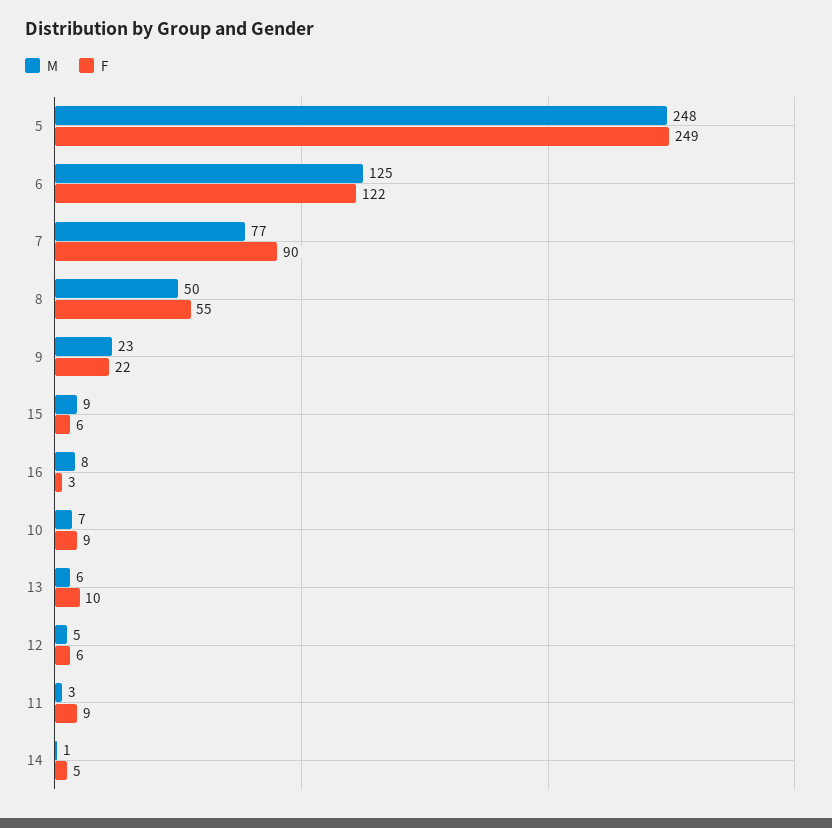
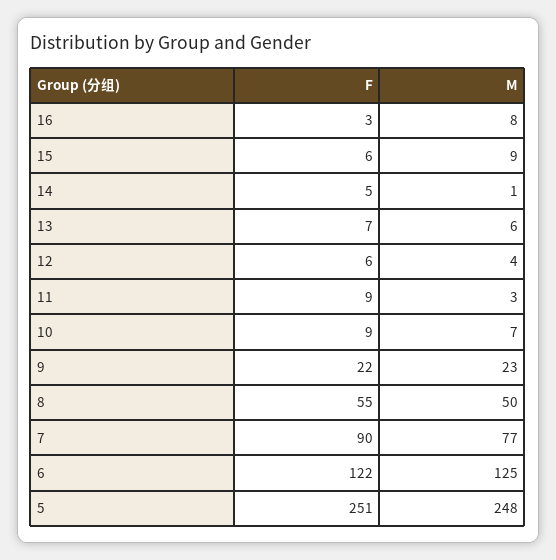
F, 5: 249 -> 251
F, 13: 10 -> 7
M, 12: 5 -> 4

